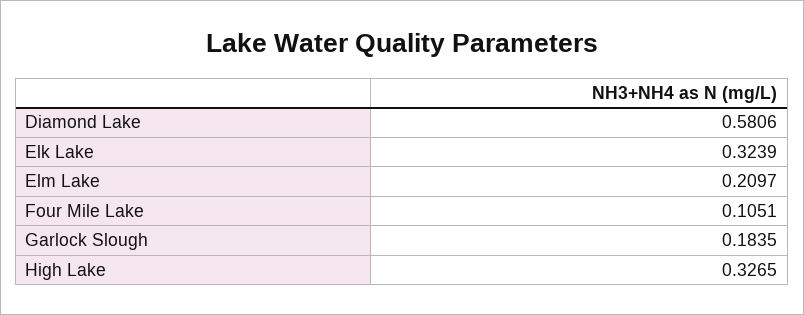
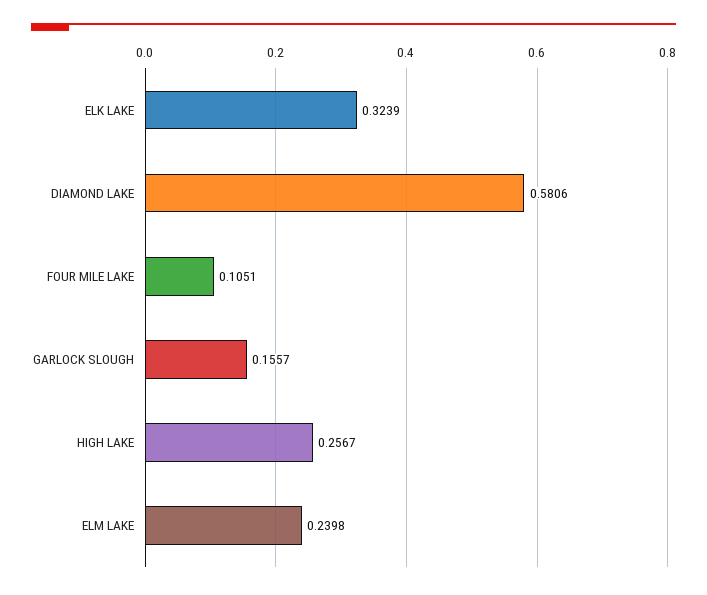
Elm Lake: 0.2097 -> 0.2398
Garlock Slough: 0.1835 -> 0.1557
High Lake: 0.3265 -> 0.2567

